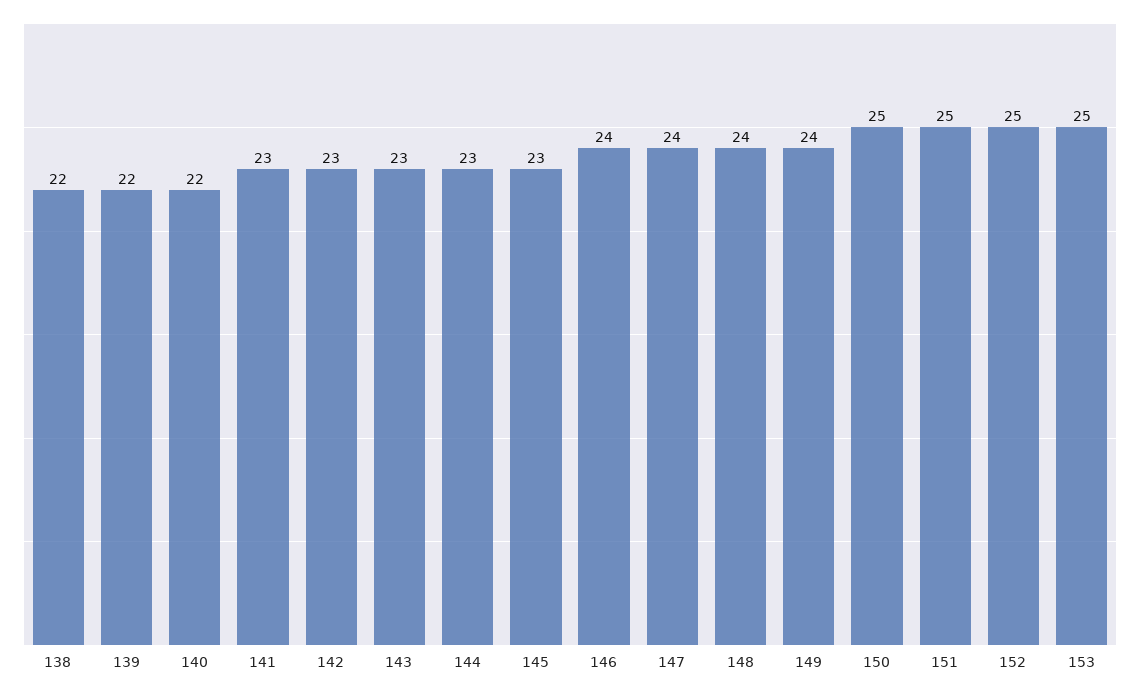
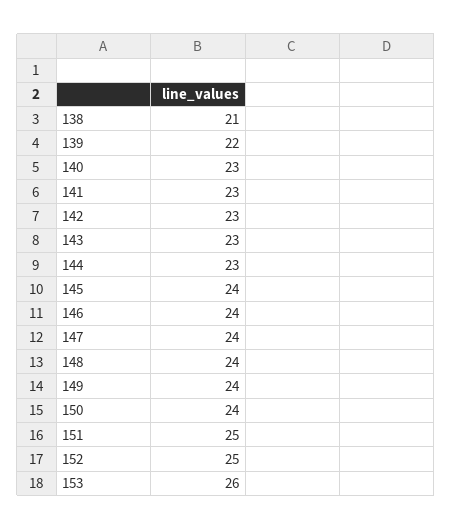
138: 22 -> 21
140: 22 -> 23
145: 23 -> 24
150: 25 -> 24
153: 25 -> 26

